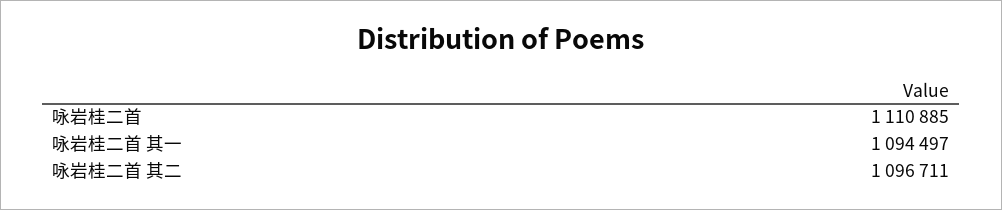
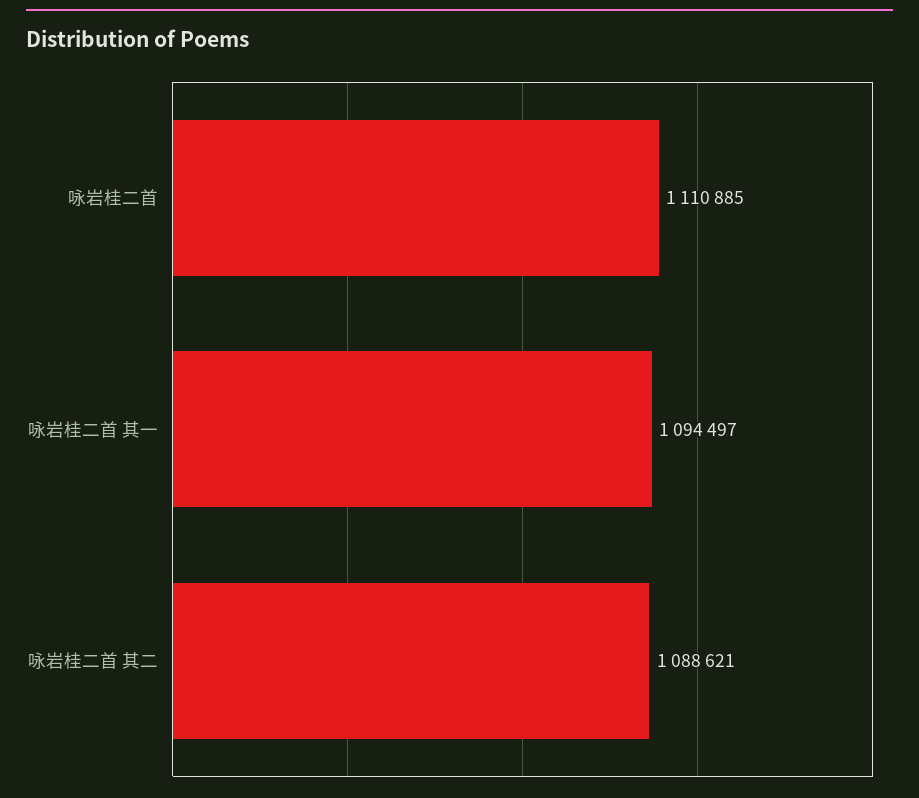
咏岩桂二首 其二: 1096711 -> 1088621

